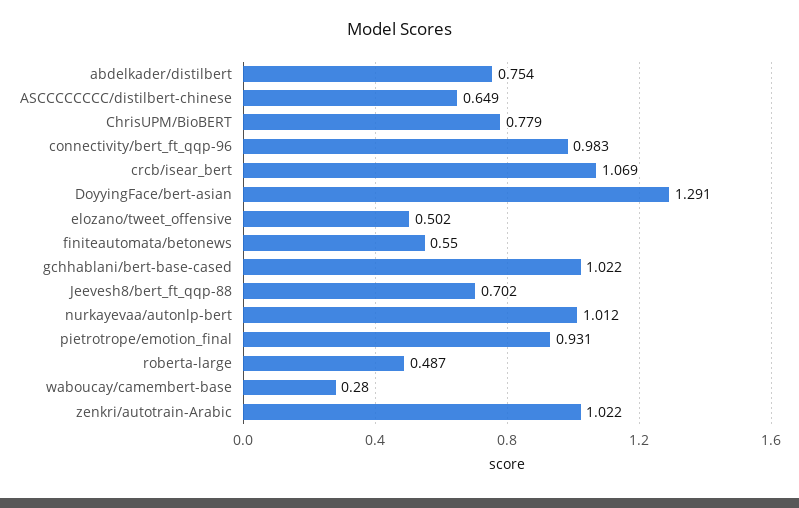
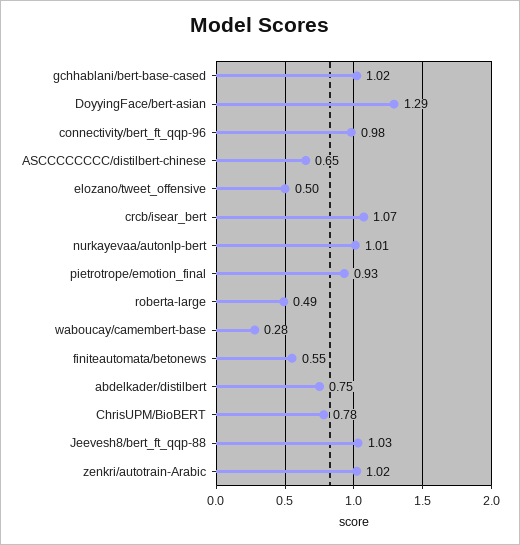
Jeevesh8/bert_ft_qqp-88: 0.702 -> 1.03

